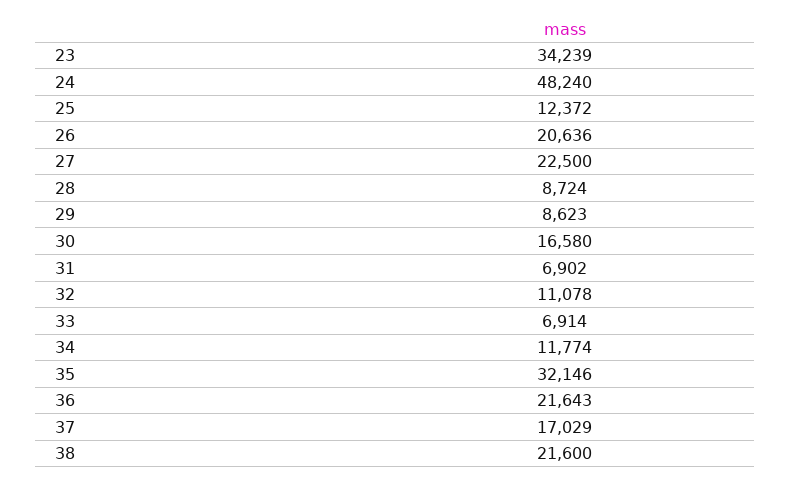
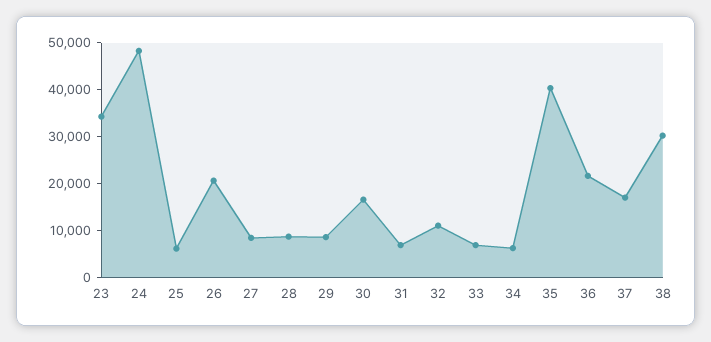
25: 12372 -> 6000
27: 22500 -> 8000
34: 11774 -> 6000
35: 32146 -> 40000
38: 21600 -> 30000

